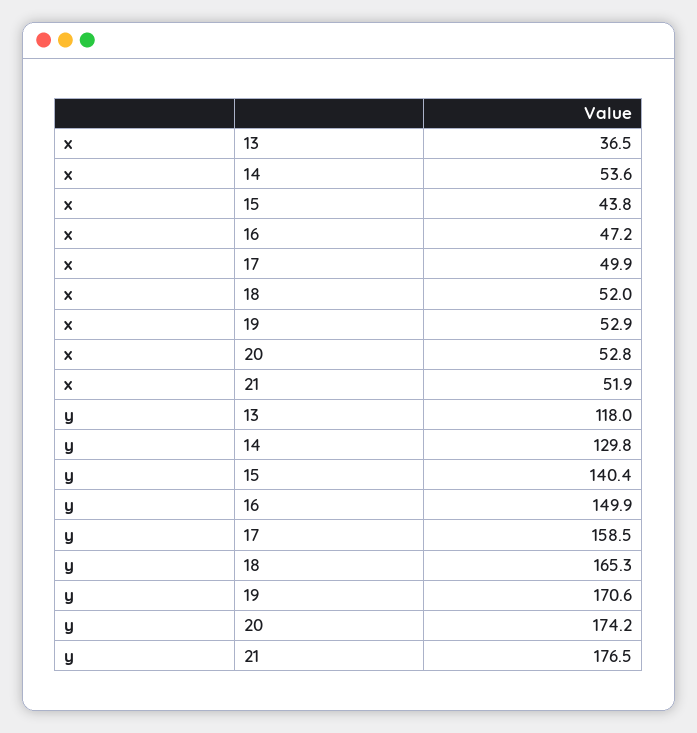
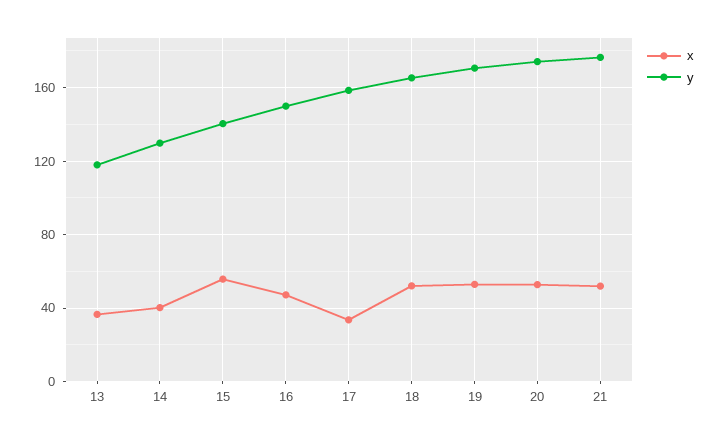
x, 14: 53.6 -> 40
x, 15: 43.8 -> 55
x, 17: 49.9 -> 35

